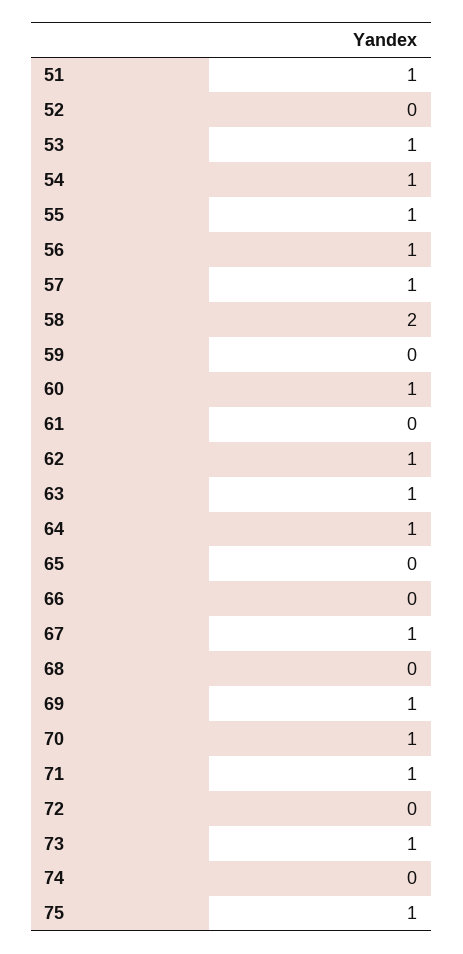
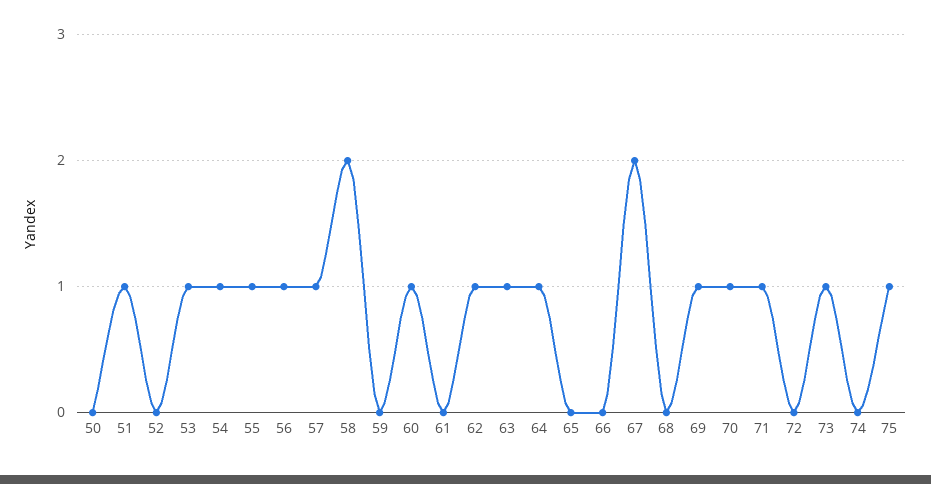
67: 1 -> 2
50: none -> 0

